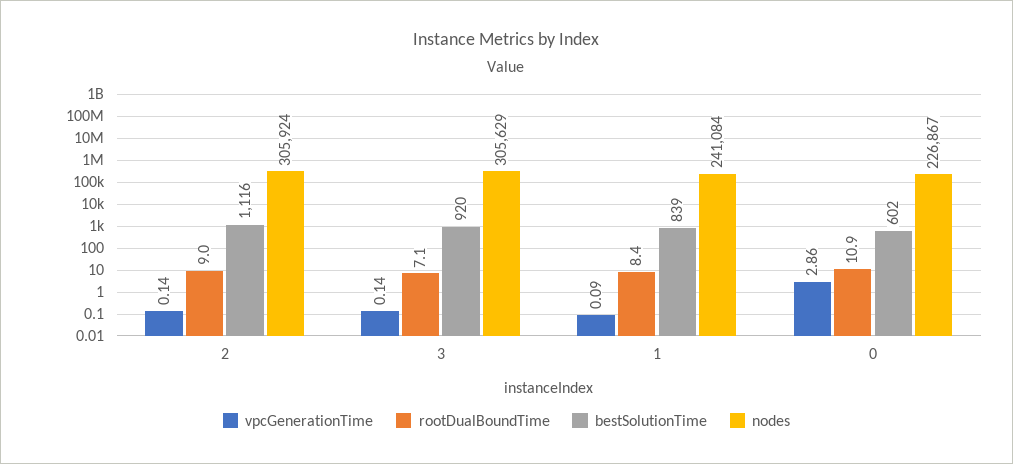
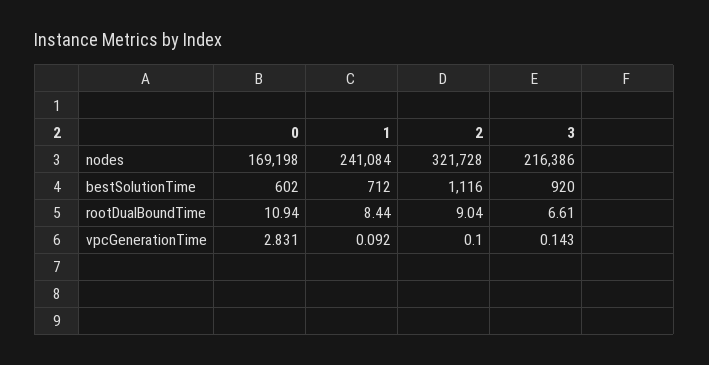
vpcGenerationTime, 2: 0.14 -> 0.1
nodes, 2: 305924 -> 321728
rootDualBoundTime, 3: 7.1 -> 6.61
nodes, 3: 305629 -> 216386
bestSolutionTime, 1: 839 -> 712
vpcGenerationTime, 0: 2.86 -> 2.831
nodes, 0: 226867 -> 169198

